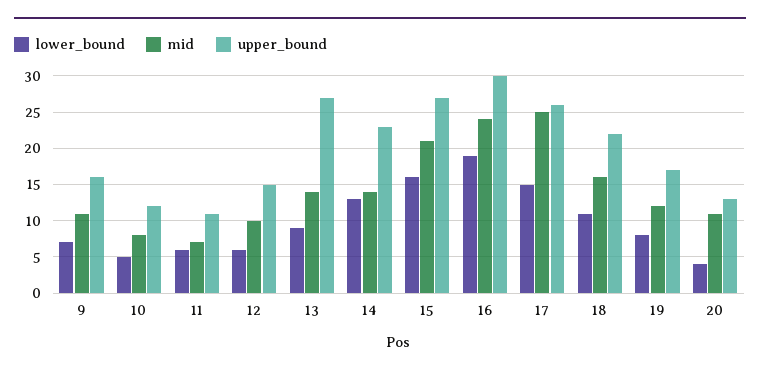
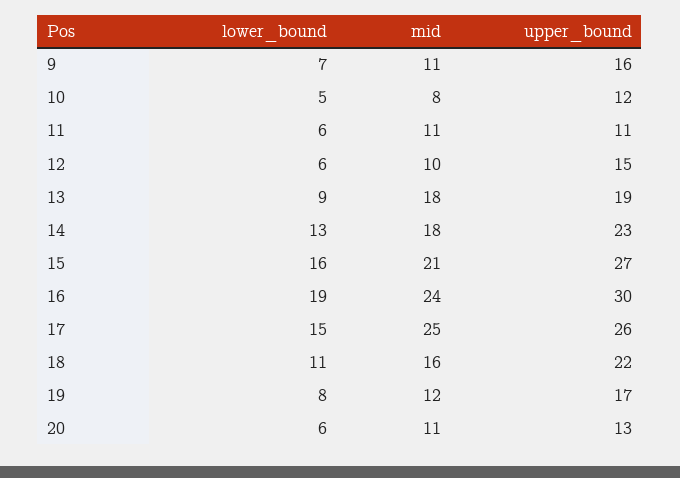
mid, 11: 7 -> 11
mid, 13: 14 -> 18
upper_bound, 13: 27 -> 19
mid, 14: 14 -> 18
lower_bound, 20: 4 -> 6

